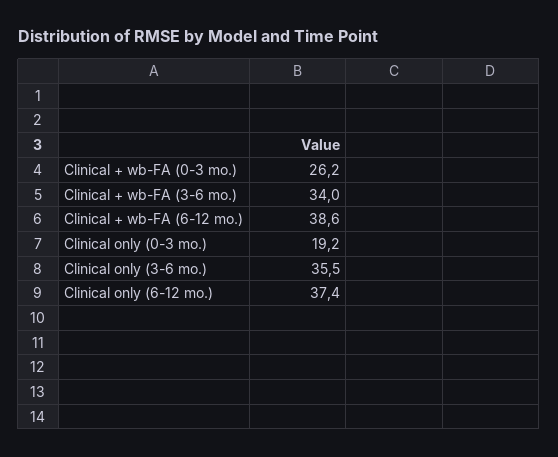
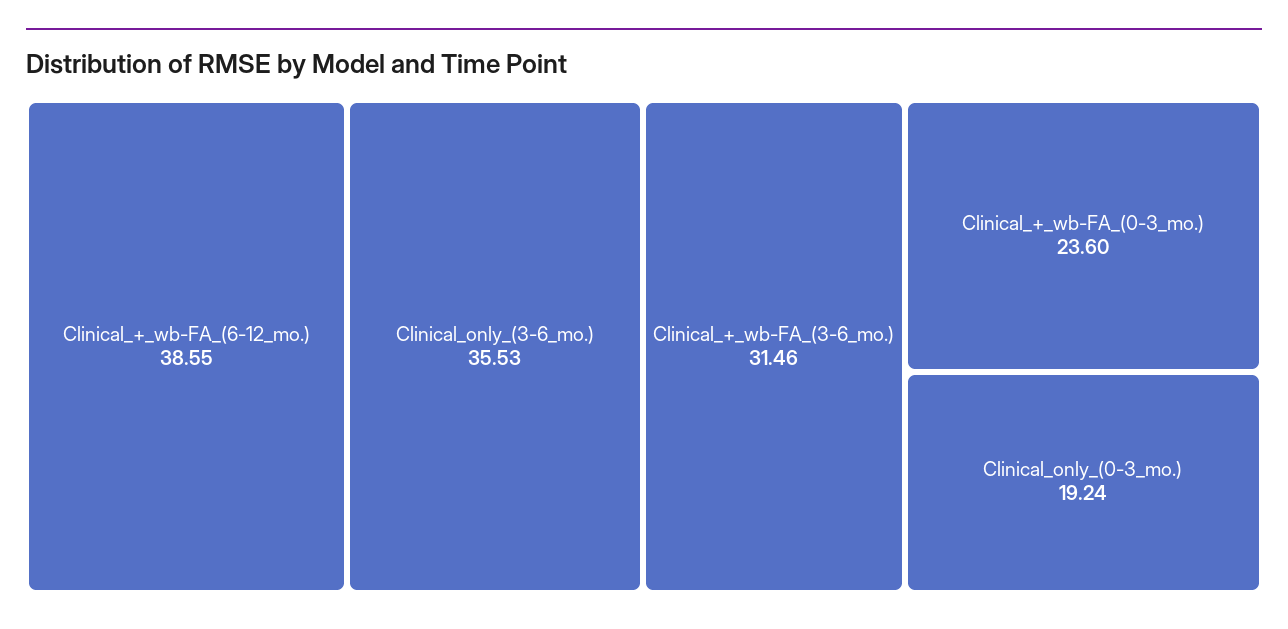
Clinical + wb-FA (0-3 mo.): 26.2 -> 23.6
Clinical + wb-FA (3-6 mo.): 34 -> 31.46
Clinical only (6-12 mo.): 37.4 -> none

